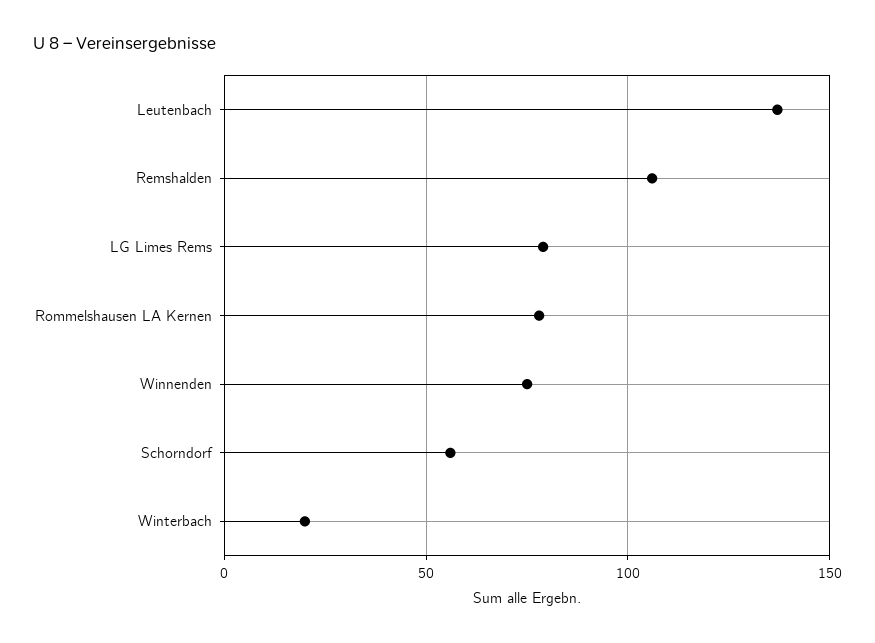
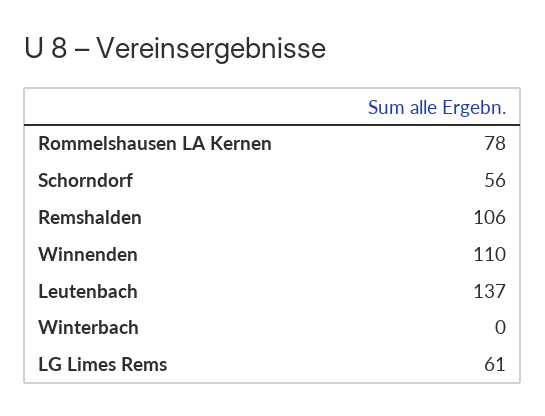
LG Limes Rems: 80 -> 61
Winnenden: 75 -> 110
Winterbach: 20 -> 0

